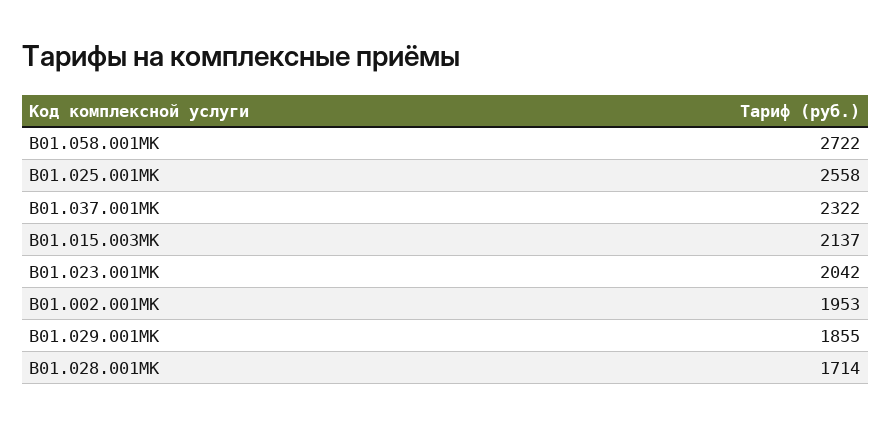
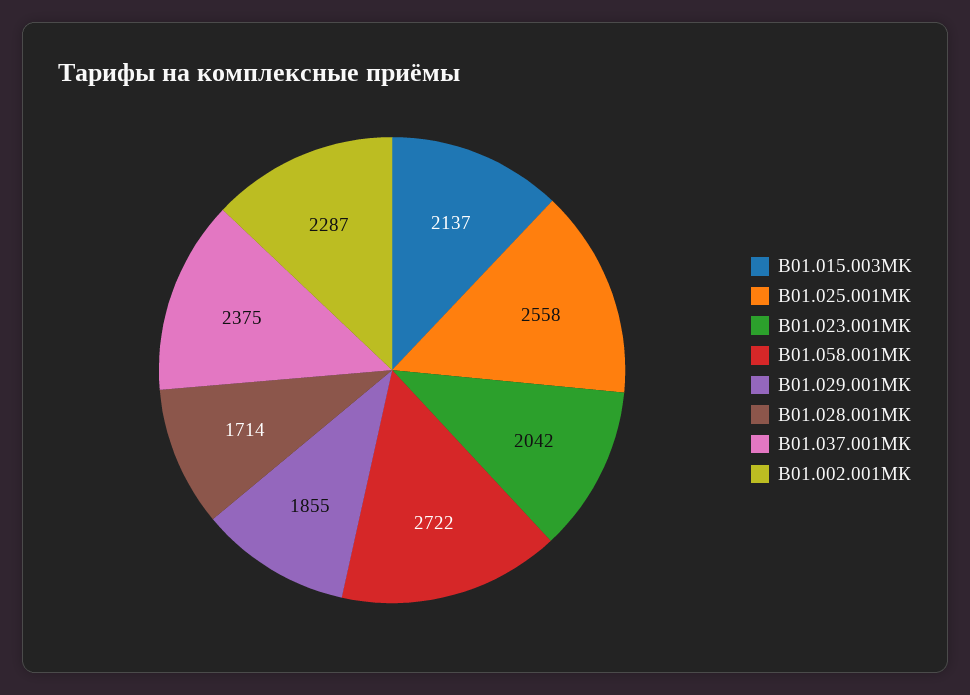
B01.037.001МК: 2322 -> 2375
B01.002.001МК: 1953 -> 2287

